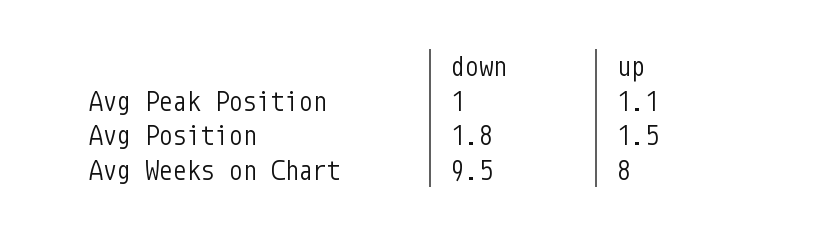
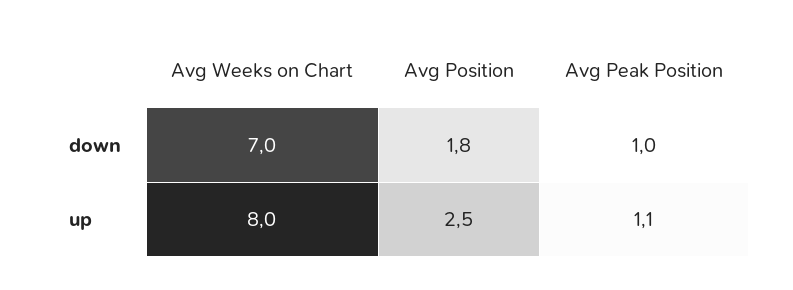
up, Avg Position: 1.5 -> 2.5
down, Avg Weeks on Chart: 9.5 -> 7

